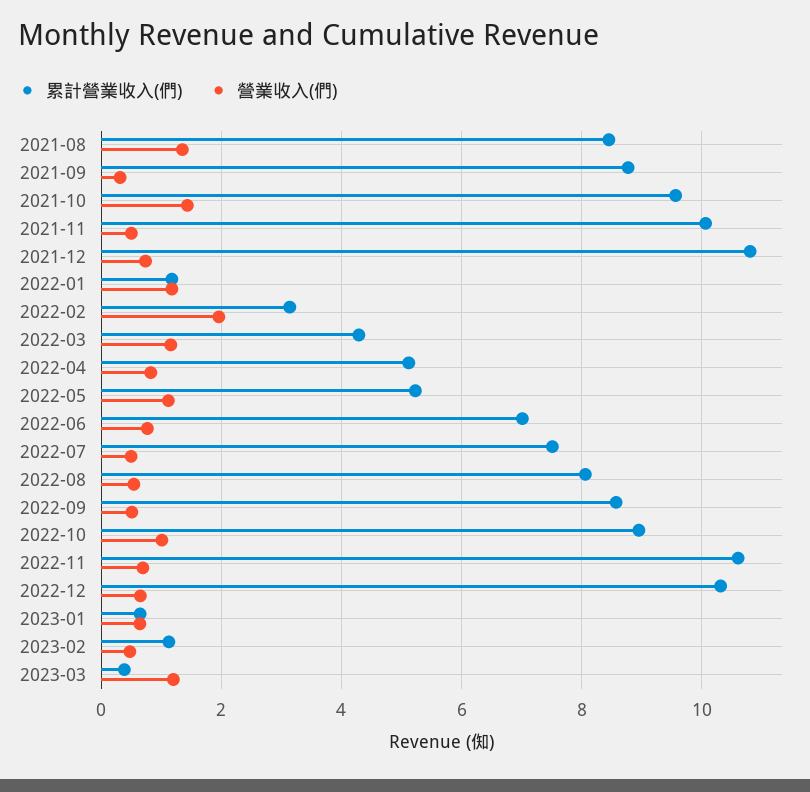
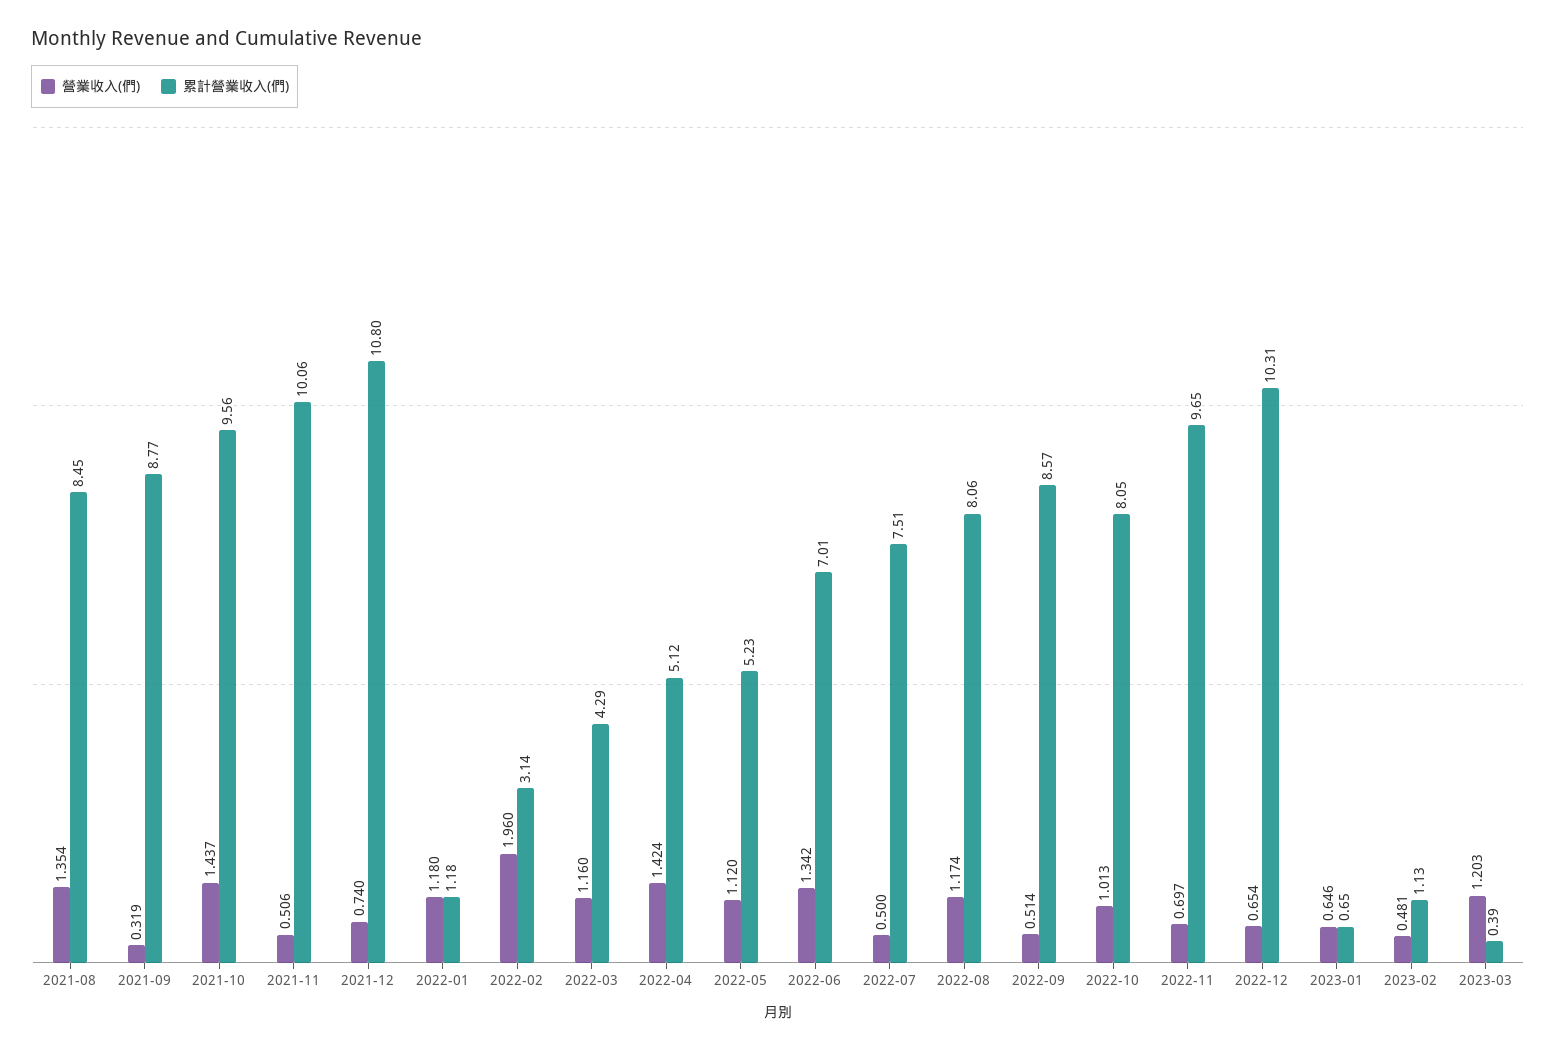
營業收入(們), 2022-04: 0.8 -> 1.424
營業收入(們), 2022-06: 0.8 -> 1.342
營業收入(們), 2022-08: 0.6 -> 1.174
累計營業收入(們), 2022-10: 9 -> 8.05
累計營業收入(們), 2022-11: 10.6 -> 9.65

